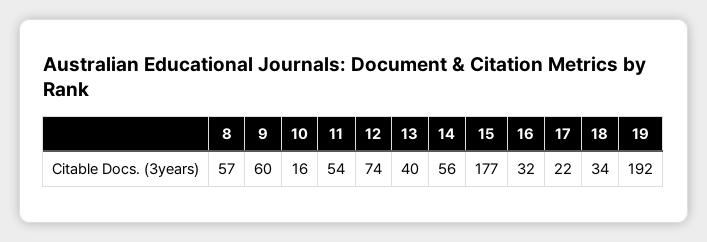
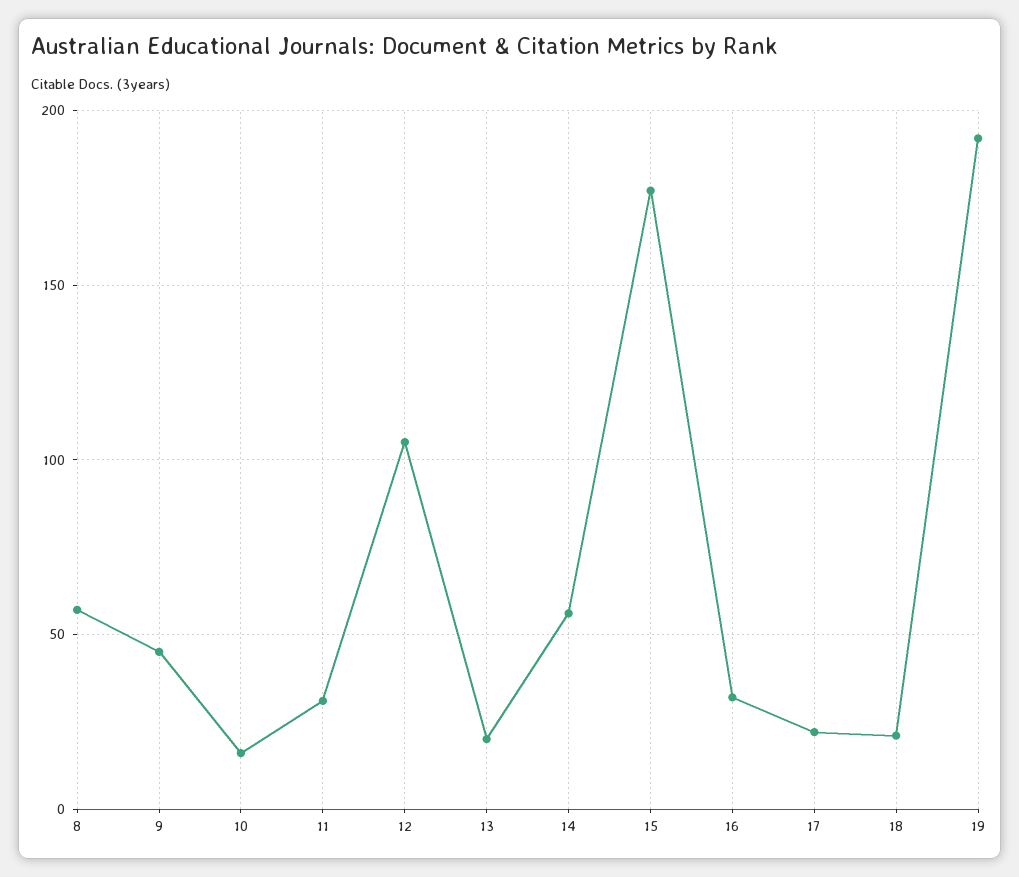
9: 60 -> 45
11: 54 -> 30
12: 74 -> 105
13: 40 -> 20
18: 34 -> 20

